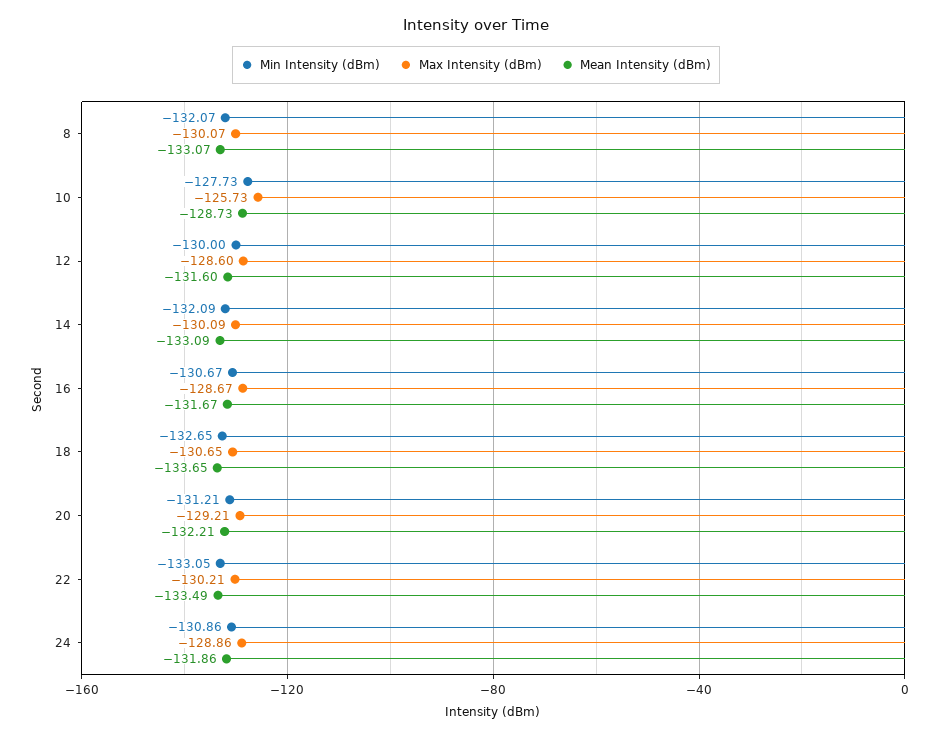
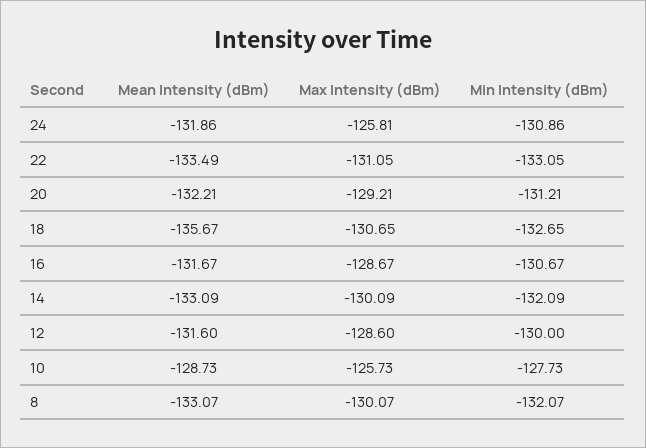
Mean Intensity (dBm), 18: -133.65 -> -135.67
Max Intensity (dBm), 22: -130.21 -> -131.05
Max Intensity (dBm), 24: -128.86 -> -125.81

